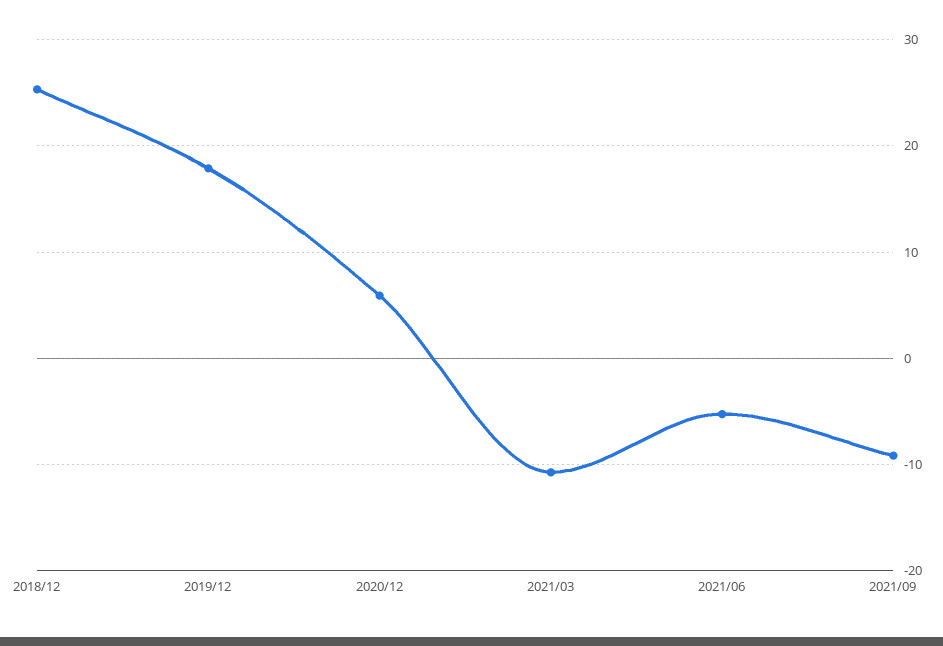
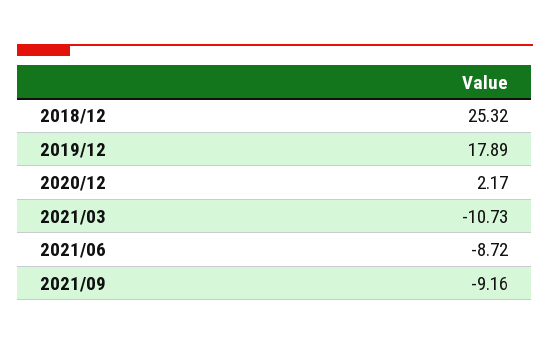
2020/12: 6 -> 2.17
2021/06: -5 -> -8.72

